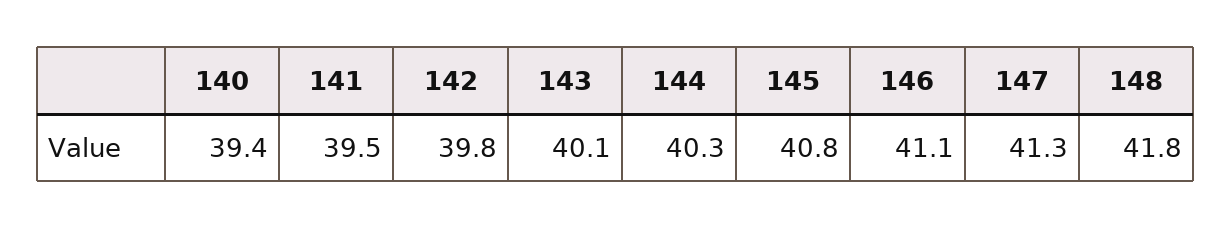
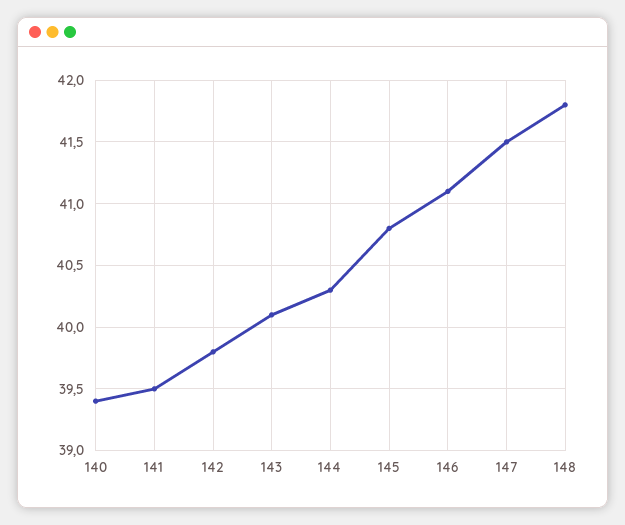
147: 41.3 -> 41.5

